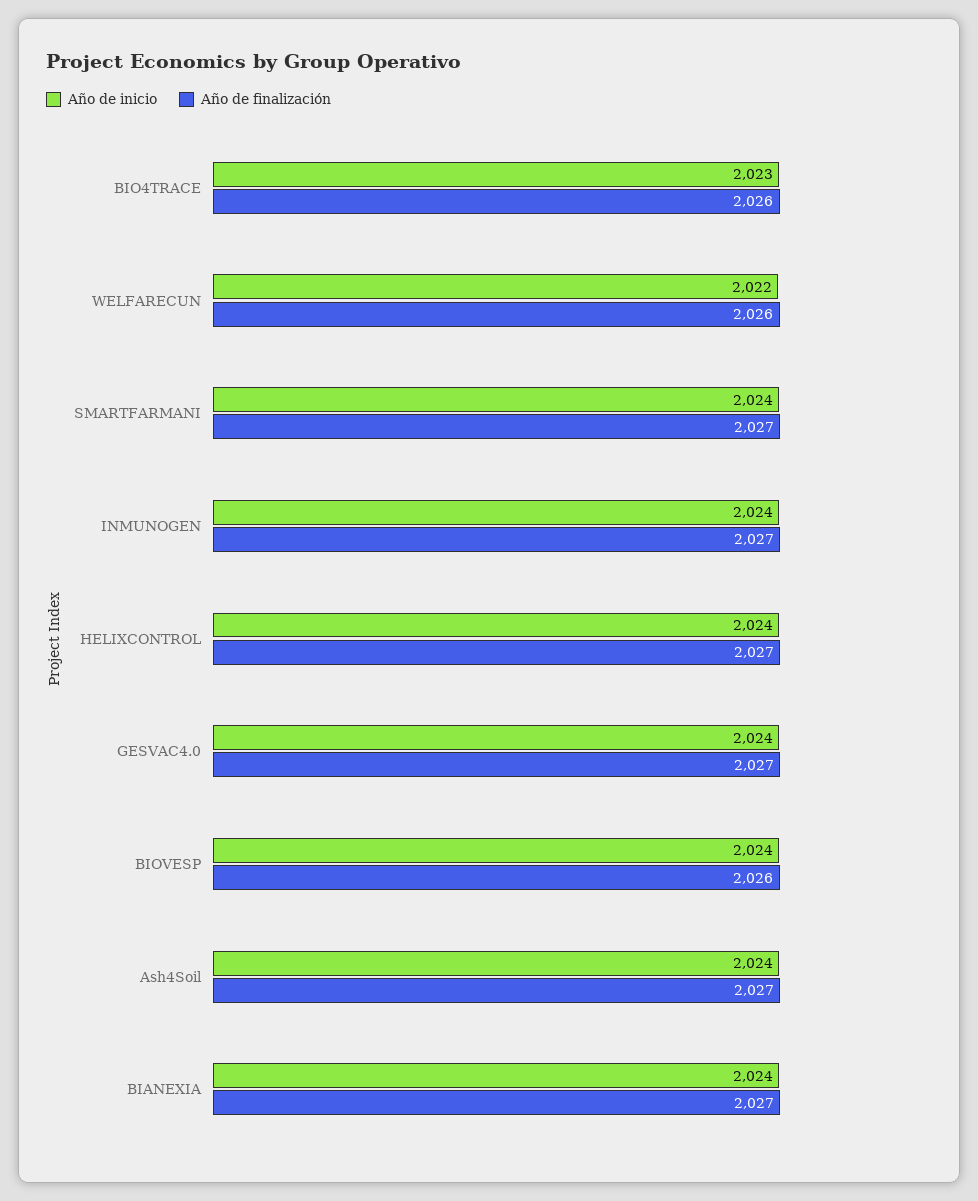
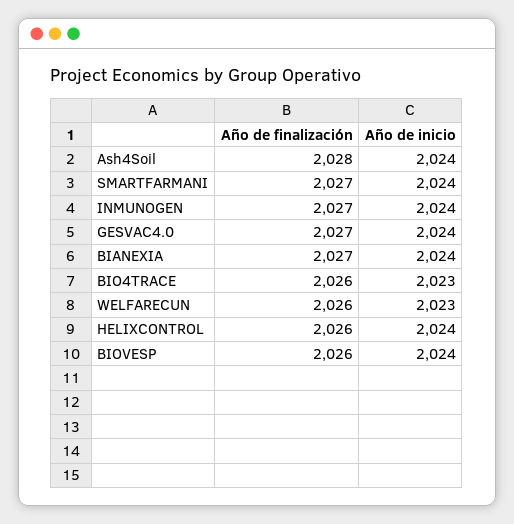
Año de inicio, WELFARECUN: 2022 -> 2023
Año de finalización, HELIXCONTROL: 2027 -> 2026
Año de finalización, Ash4Soil: 2027 -> 2028

